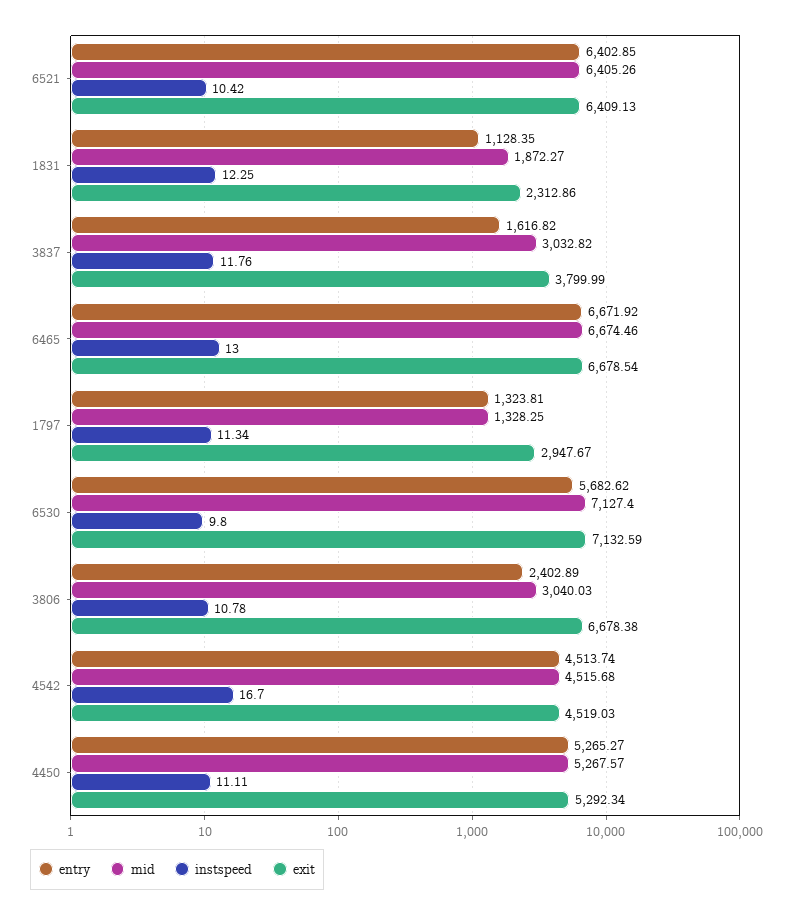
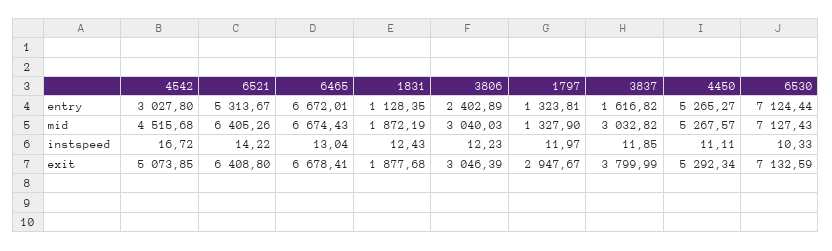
entry, 6521: 6402.85 -> 5313.67
instspeed, 6521: 10.42 -> 14.22
exit, 6521: 6409.13 -> 6408.8
mid, 1831: 1872.27 -> 1872.19
instspeed, 1831: 12.25 -> 12.43
exit, 1831: 2312.86 -> 1877.68
instspeed, 3837: 11.76 -> 11.85
entry, 6465: 6671.92 -> 6672.01
mid, 6465: 6674.46 -> 6674.43
instspeed, 6465: 13 -> 13.04
exit, 6465: 6678.54 -> 6678.41
mid, 1797: 1328.25 -> 1327.9
instspeed, 1797: 11.34 -> 11.97
entry, 6530: 5682.62 -> 7124.44
mid, 6530: 7127.4 -> 7127.43
instspeed, 6530: 9.8 -> 10.33
instspeed, 3806: 10.78 -> 12.23
exit, 3806: 6678.38 -> 3046.39
entry, 4542: 4513.74 -> 3027.8
instspeed, 4542: 16.7 -> 16.72
exit, 4542: 4519.03 -> 5073.85

